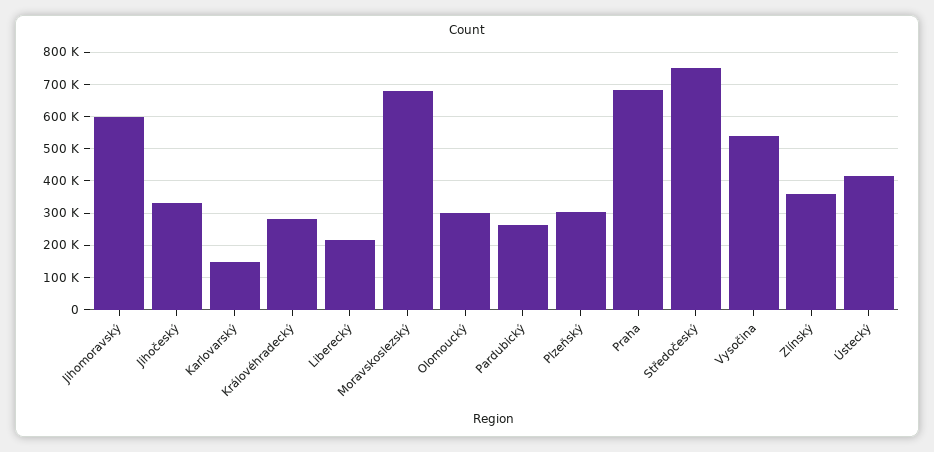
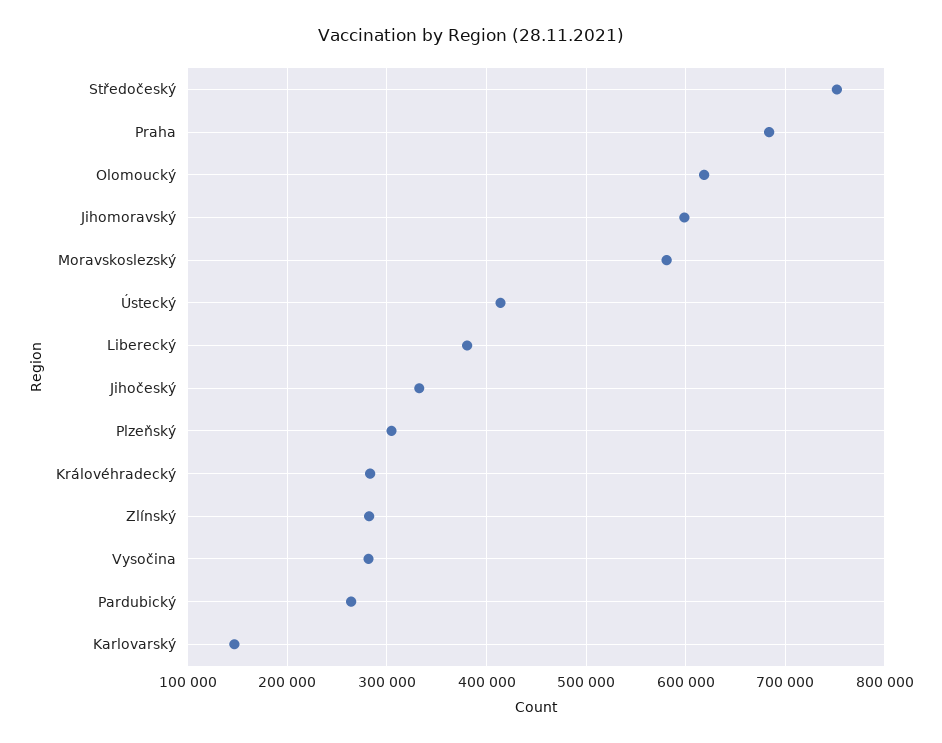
Liberecký: 220000 -> 380000
Moravskoslezský: 680000 -> 580000
Olomoucký: 300000 -> 620000
Vysočina: 540000 -> 280000
Zlínský: 360000 -> 280000

